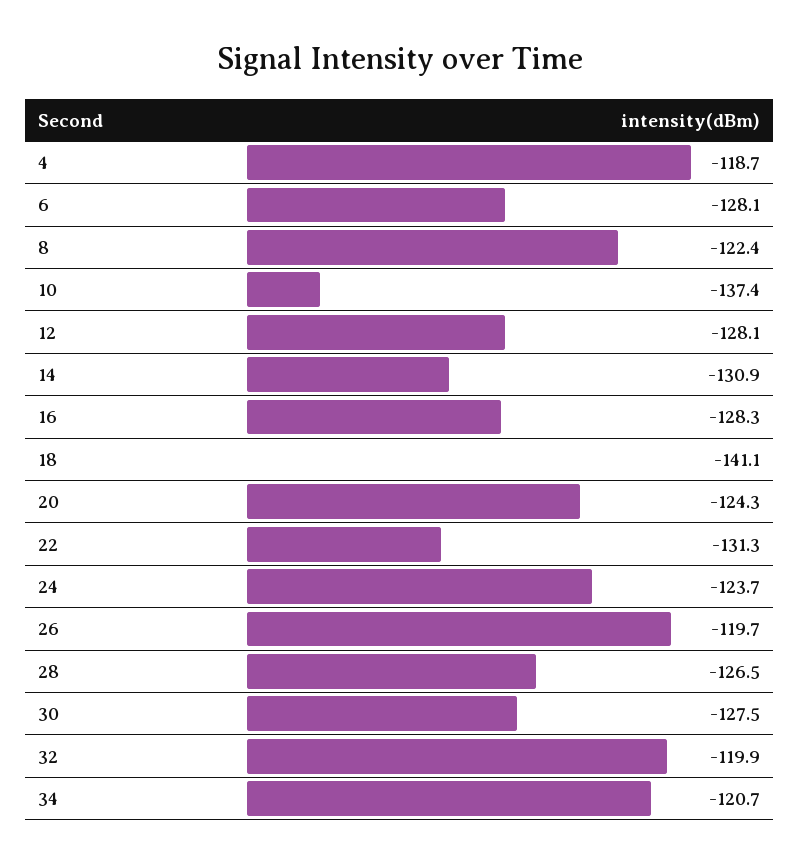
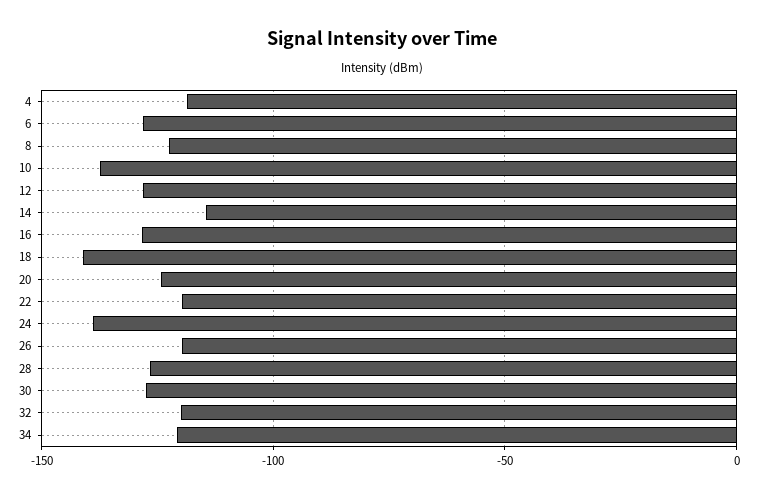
14: -130.9 -> -115
22: -131.3 -> -120
24: -123.7 -> -140

